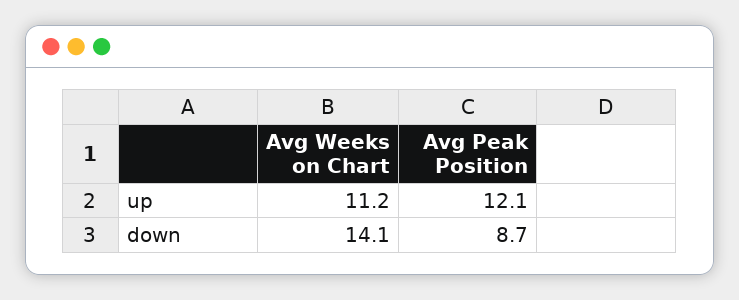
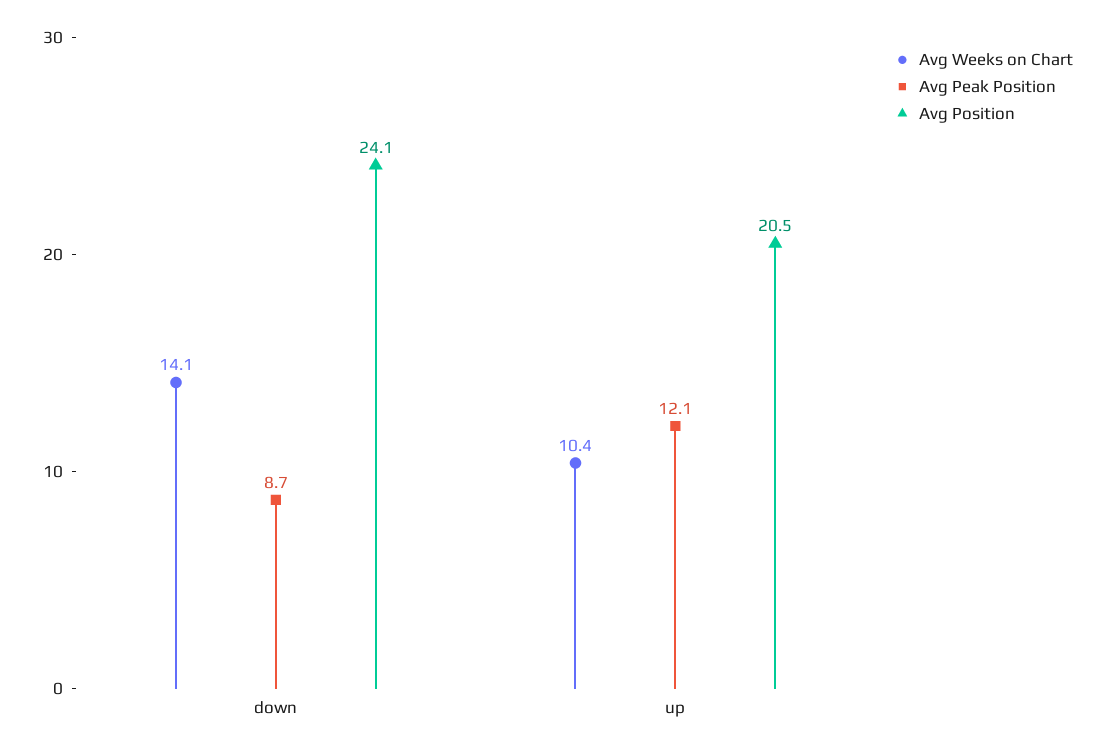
Avg Weeks on Chart, up: 11.2 -> 10.4
Avg Position, down: none -> 24.1
Avg Position, up: none -> 20.5

